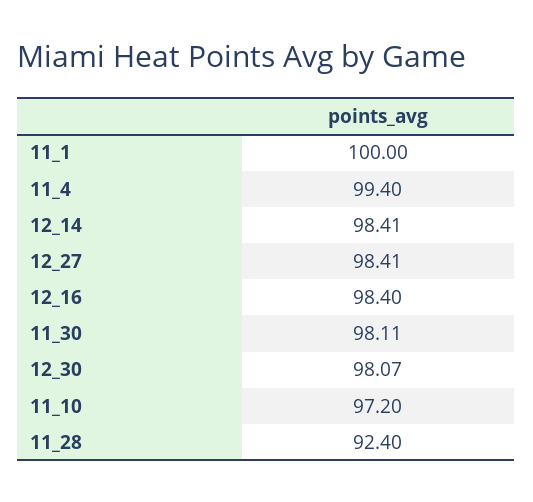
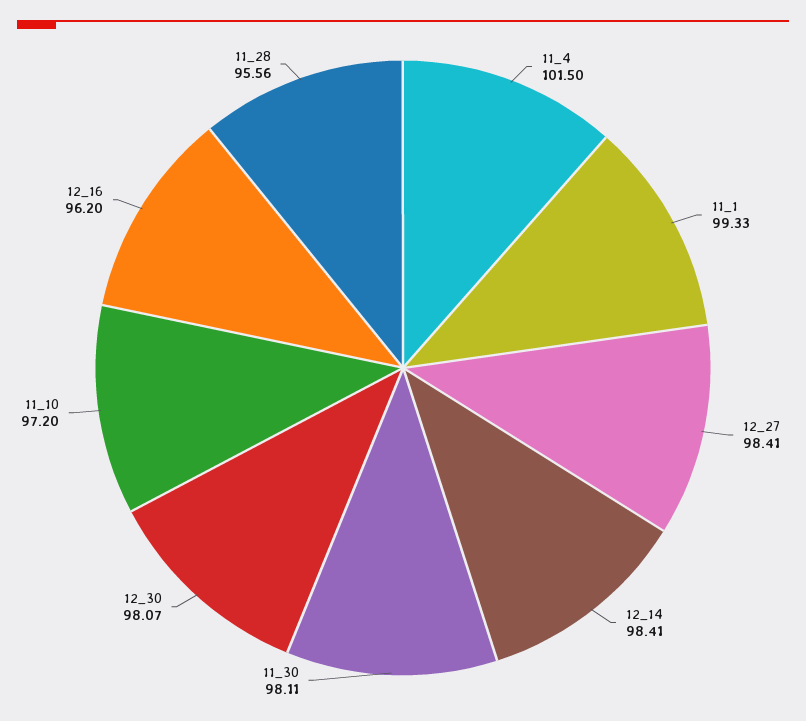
11_1: 100 -> 99.33
11_4: 99.4 -> 101.5
12_16: 98.4 -> 96.2
11_28: 92.4 -> 95.56

